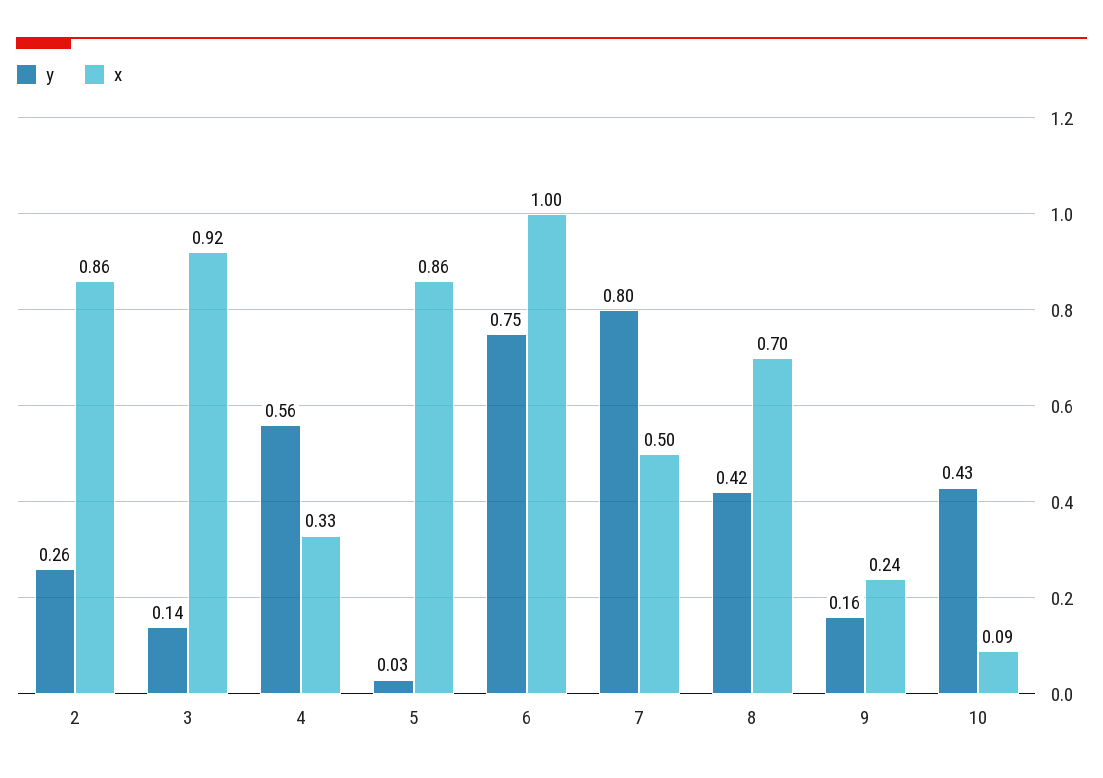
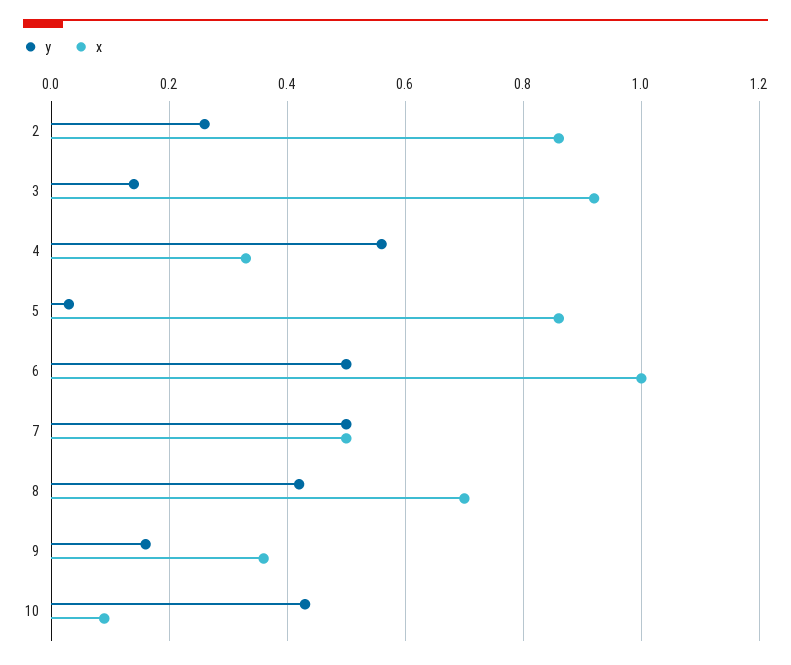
y, 6: 0.75 -> 0.5
y, 7: 0.8 -> 0.5
x, 9: 0.24 -> 0.35

